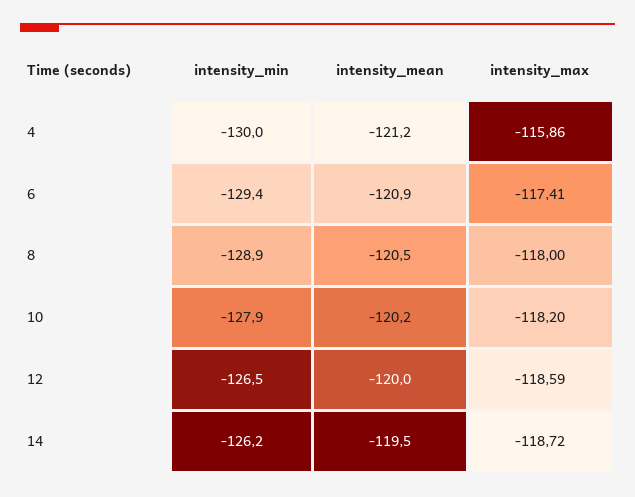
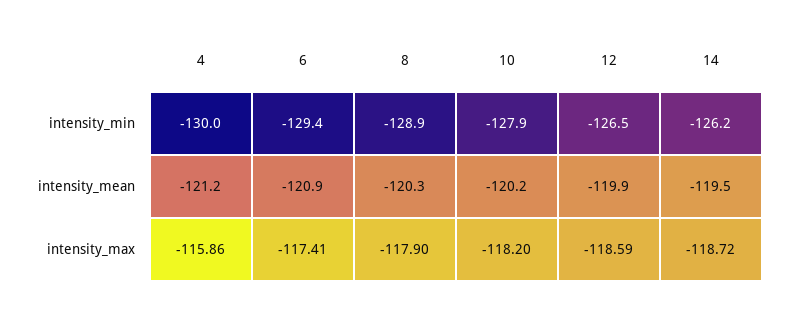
intensity_mean, 8: -120.5 -> -120.3
intensity_max, 8: -118 -> -117.9
intensity_mean, 12: -120 -> -119.9

